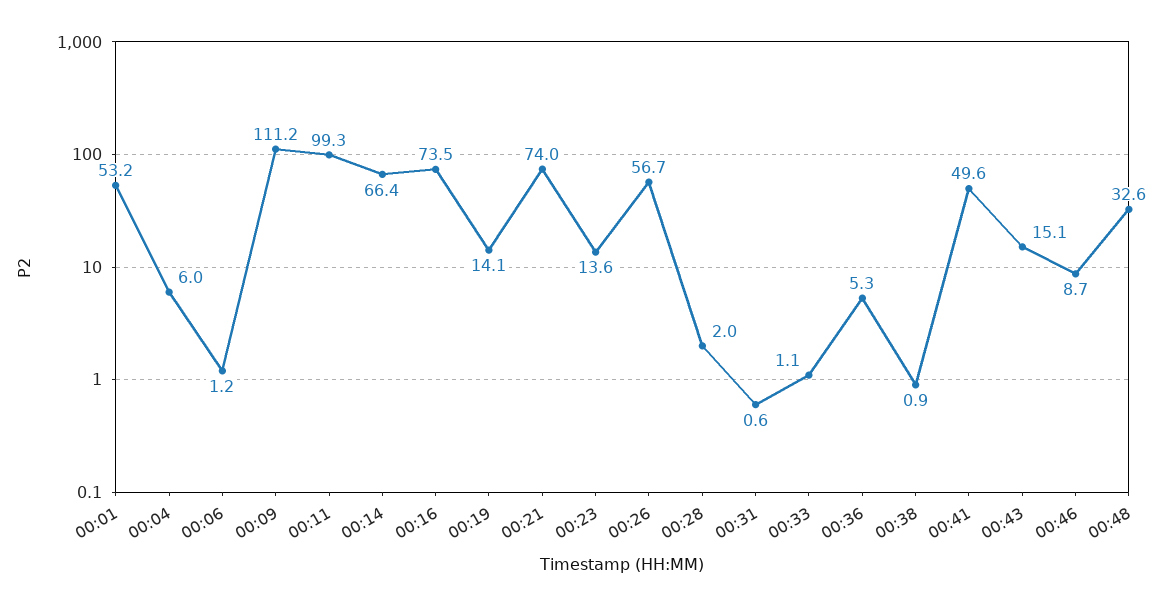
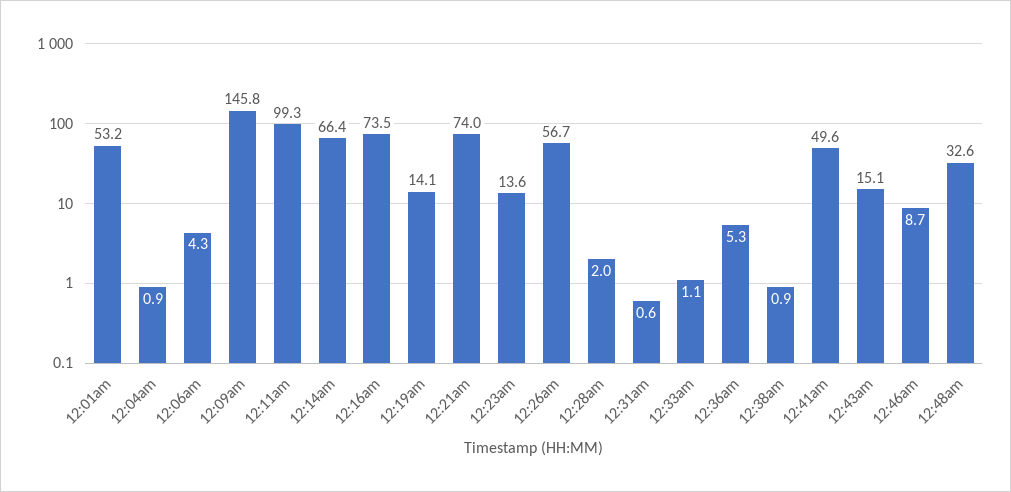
00:04: 6 -> 0.9
00:06: 1.2 -> 4.3
00:09: 111.2 -> 145.8

